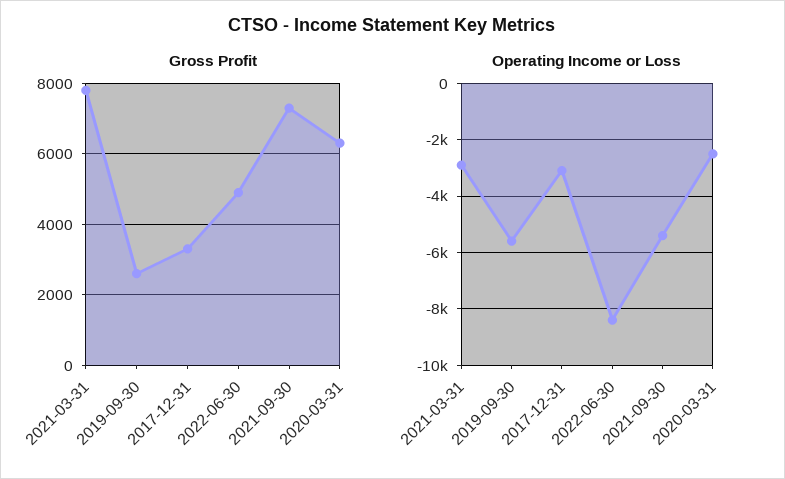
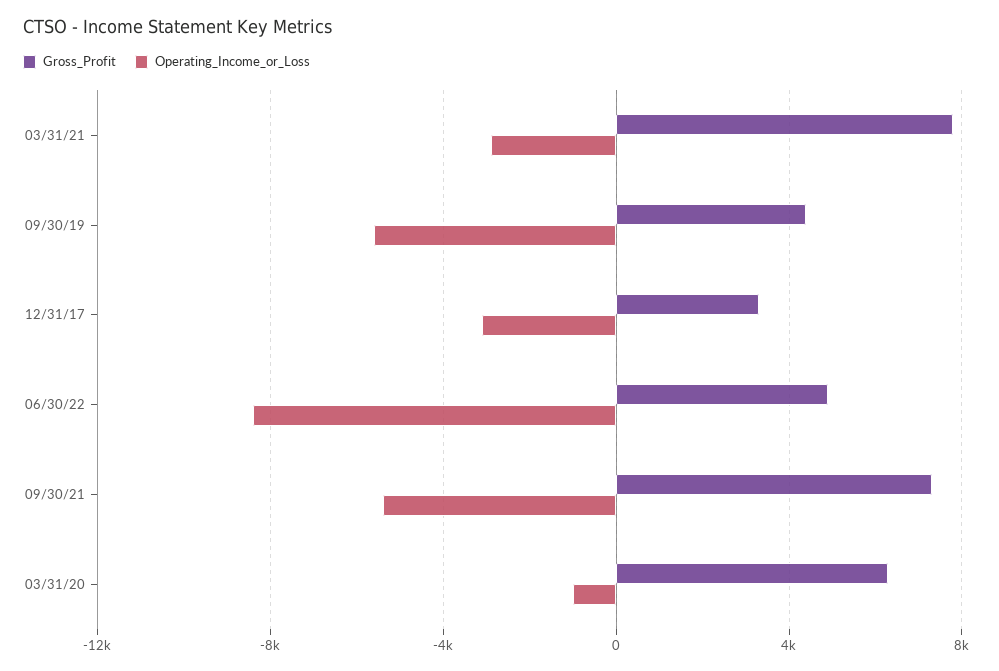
Gross Profit, 2019-09-30: 2600 -> 4500
Operating Income or Loss, 2020-03-31: -2500 -> -1000

